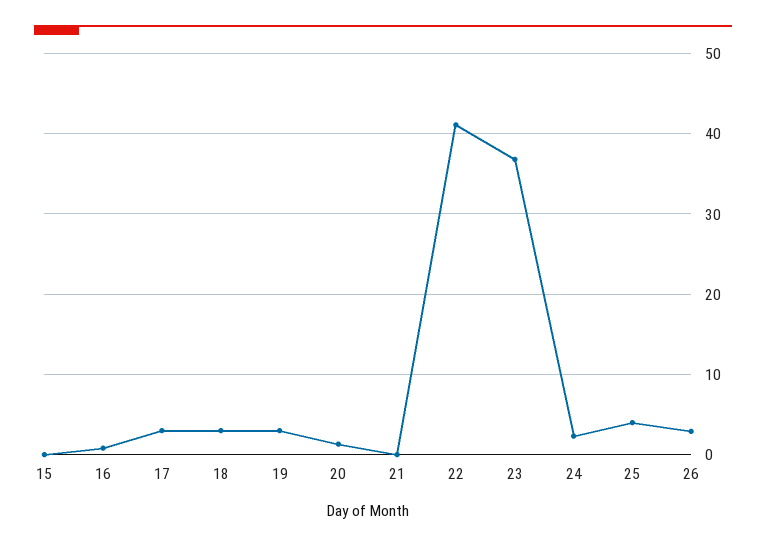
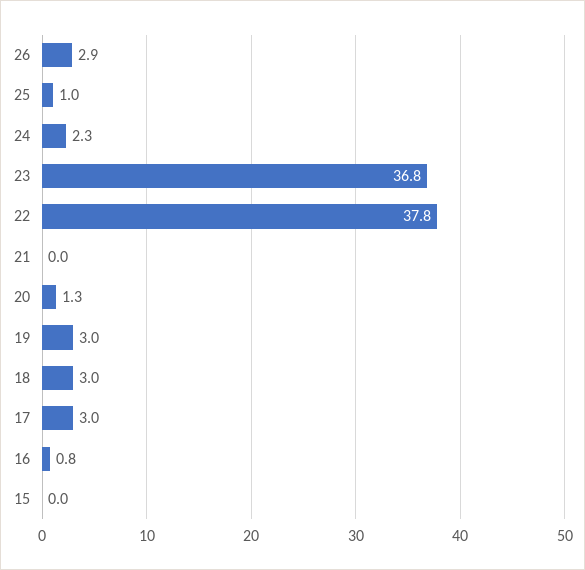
22: 41 -> 37.8
25: 4 -> 1

